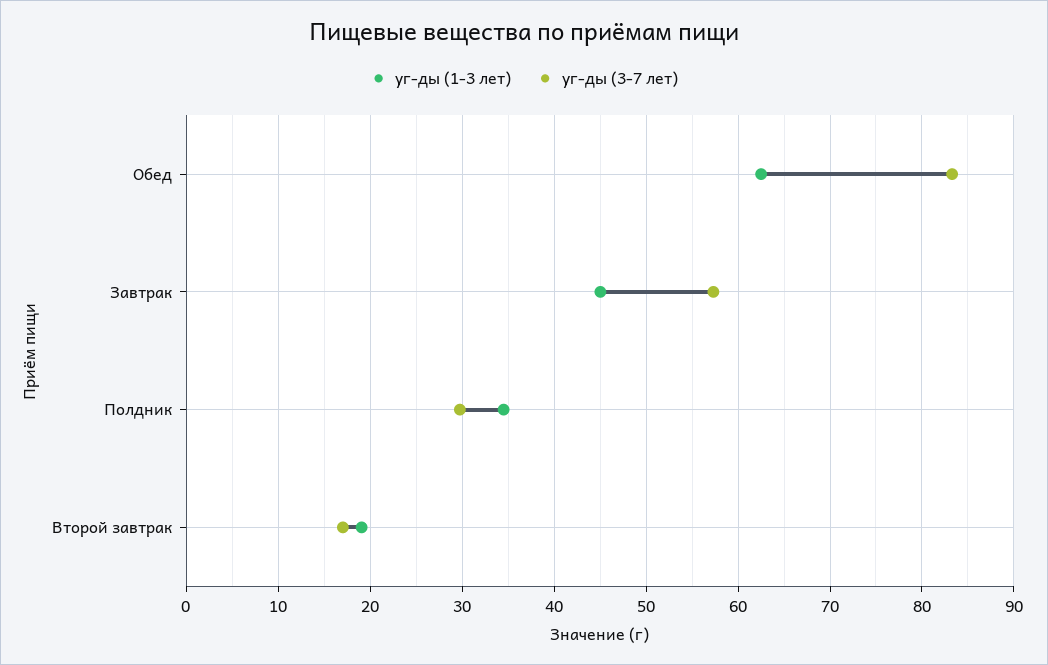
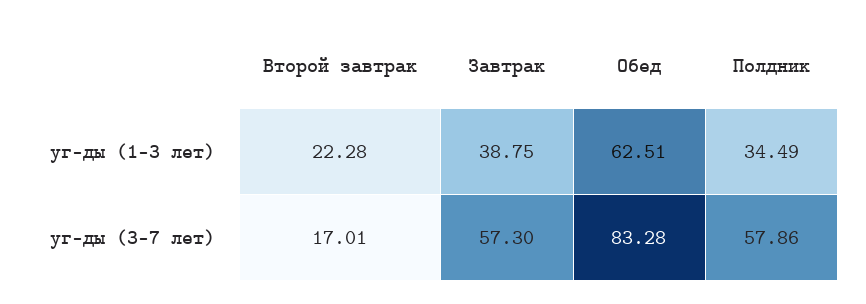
уг-ды (1-3 лет), Завтрак: 45 -> 38.75
уг-ды (3-7 лет), Полдник: 30 -> 57.86
уг-ды (1-3 лет), Второй завтрак: 19 -> 22.28

